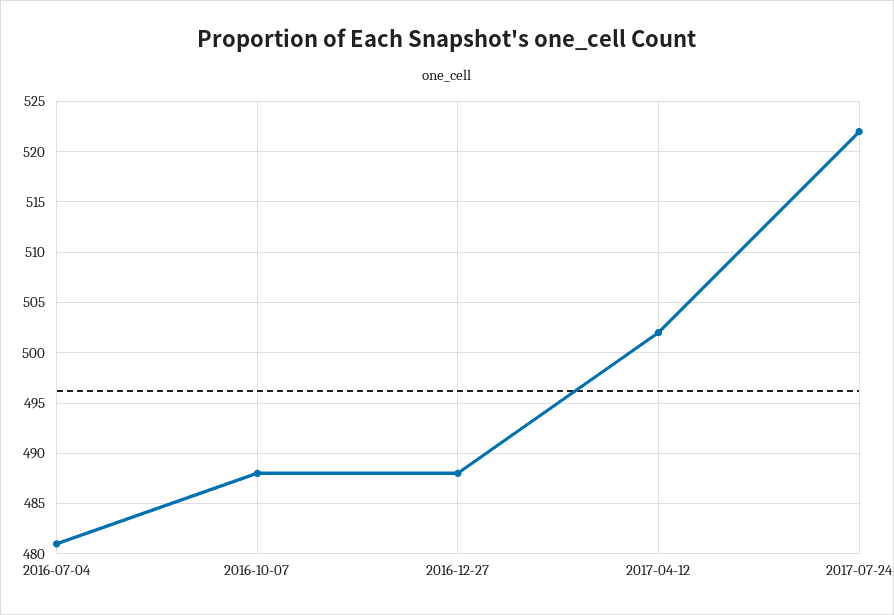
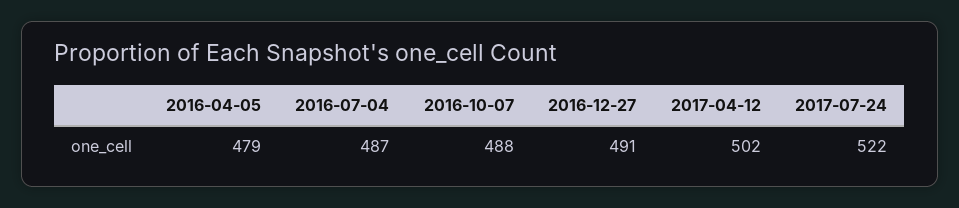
2016-07-04: 481 -> 487
2016-12-27: 488 -> 491
2016-04-05: none -> 479

